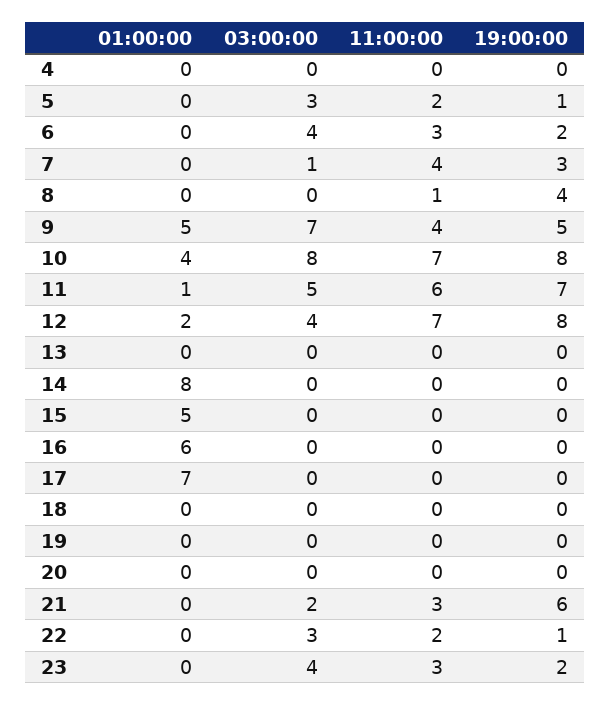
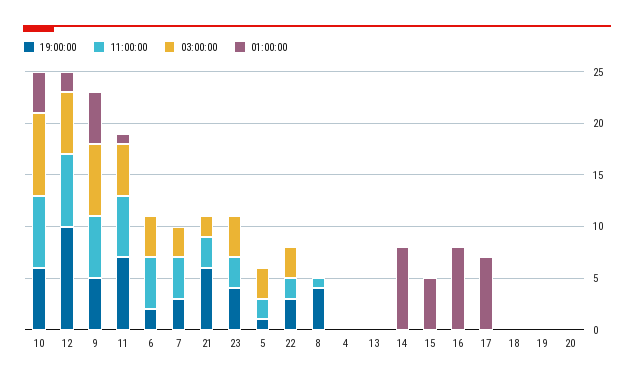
11:00:00, 6: 3 -> 5
03:00:00, 7: 1 -> 3
11:00:00, 9: 4 -> 6
19:00:00, 10: 8 -> 6
03:00:00, 12: 4 -> 6
19:00:00, 12: 8 -> 10
01:00:00, 16: 6 -> 8
19:00:00, 22: 1 -> 3
19:00:00, 23: 2 -> 4

